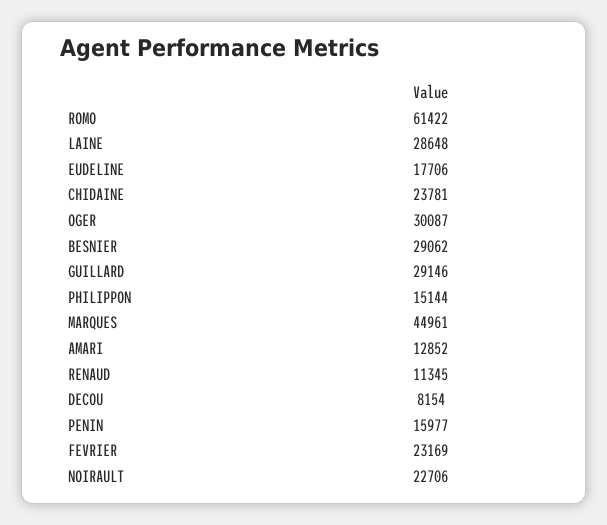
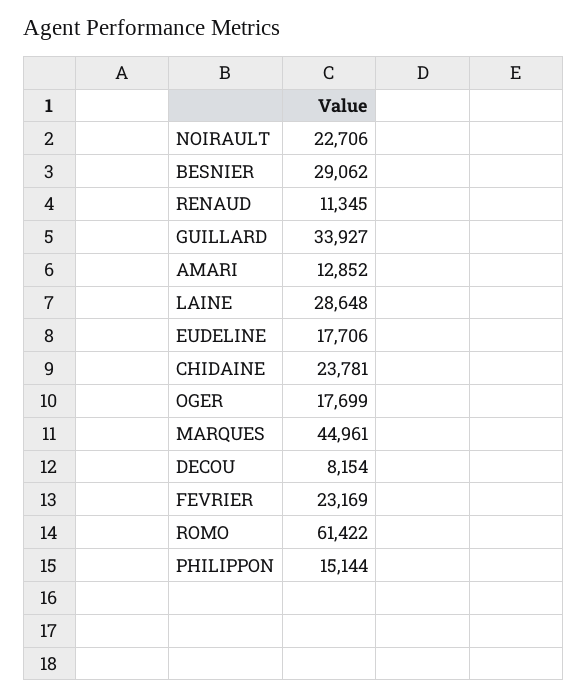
OGER: 30087 -> 17699
GUILLARD: 29146 -> 33927
PENIN: 15977 -> none

